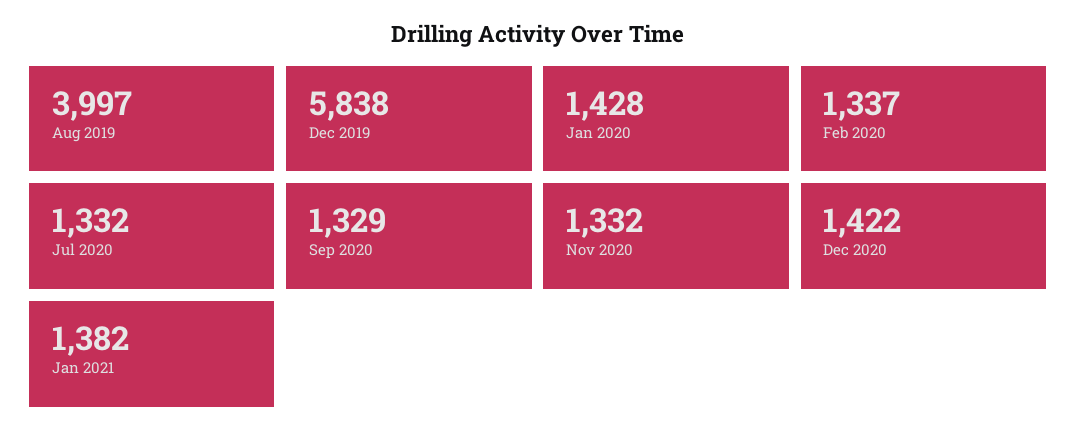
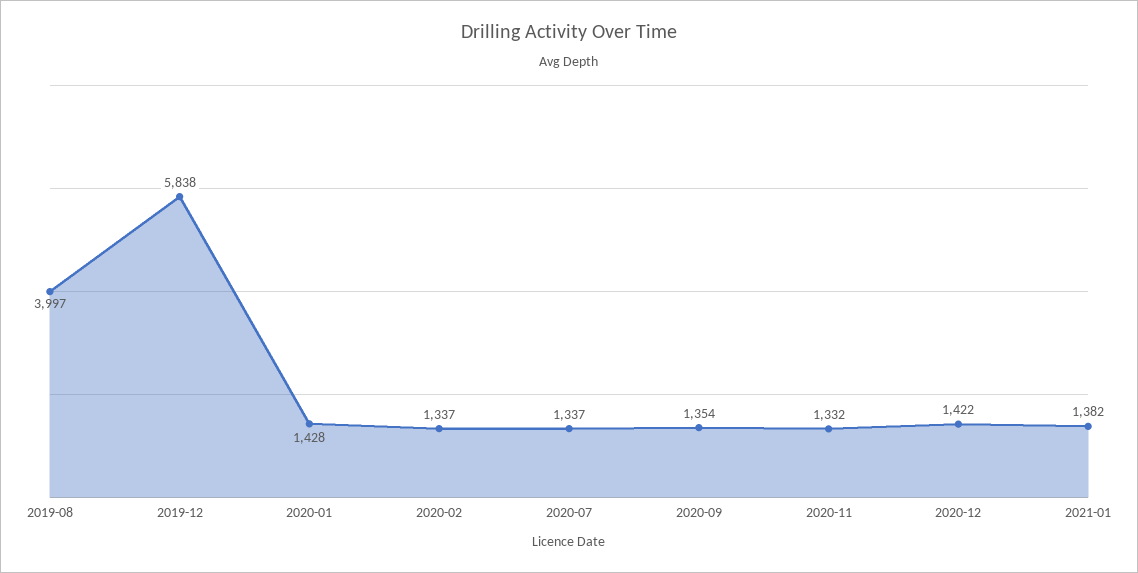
Jul 2020: 1332 -> 1337
Sep 2020: 1329 -> 1354

